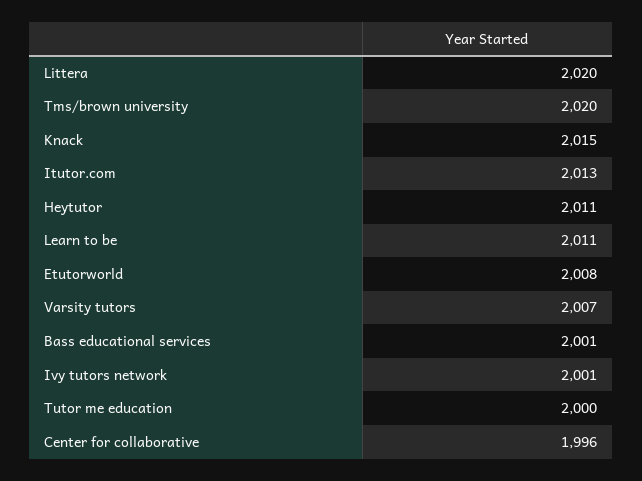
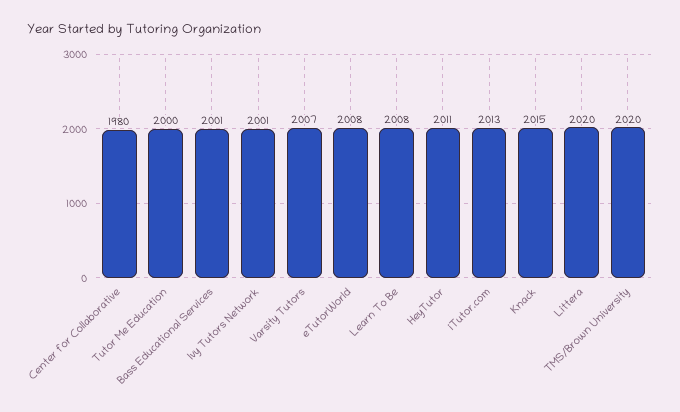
Learn to be: 2011 -> 2008
Center for collaborative: 1996 -> 1980

